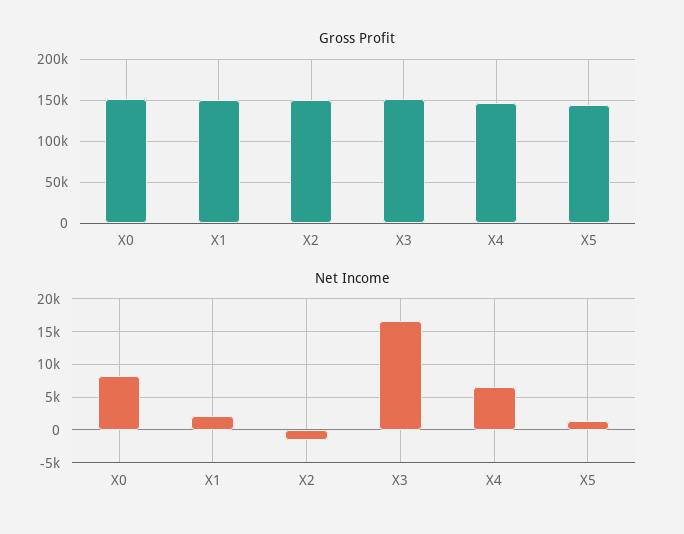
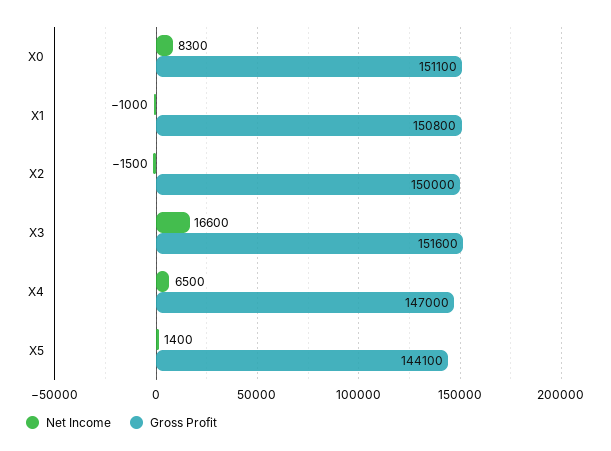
Net Income, X1: 2000 -> -1000

